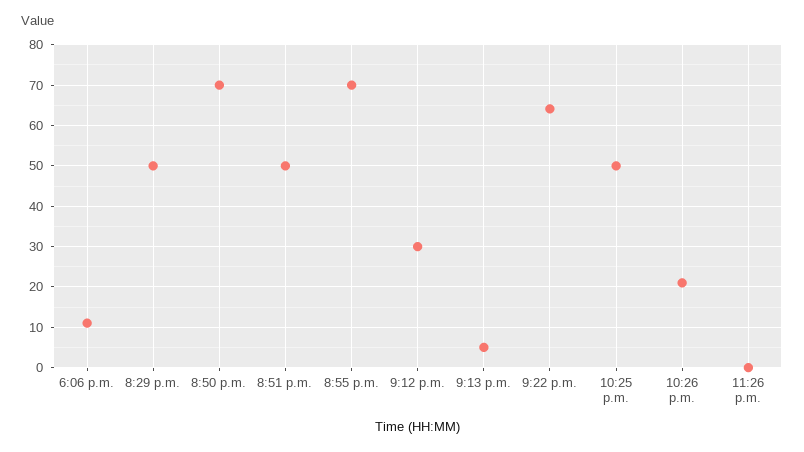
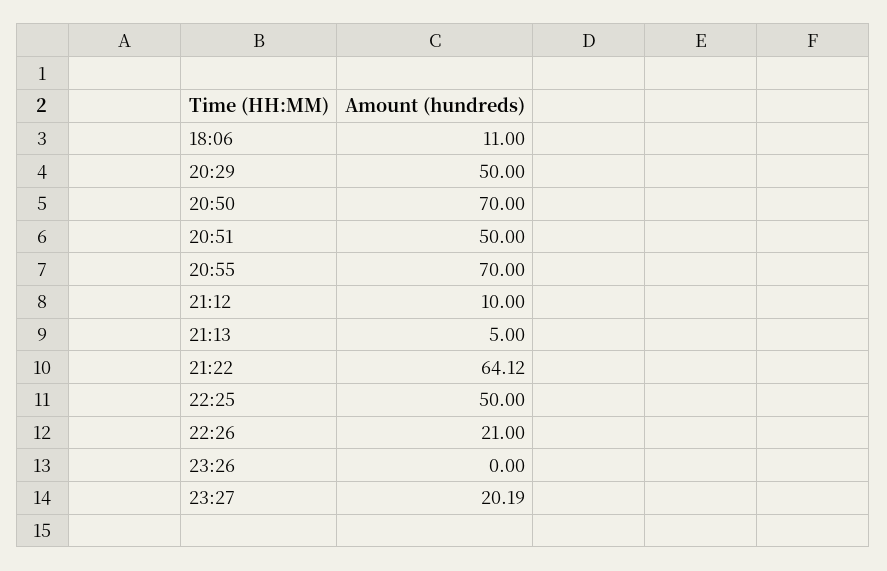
9:12 p.m.: 30 -> 10
23:27: none -> 20.19

